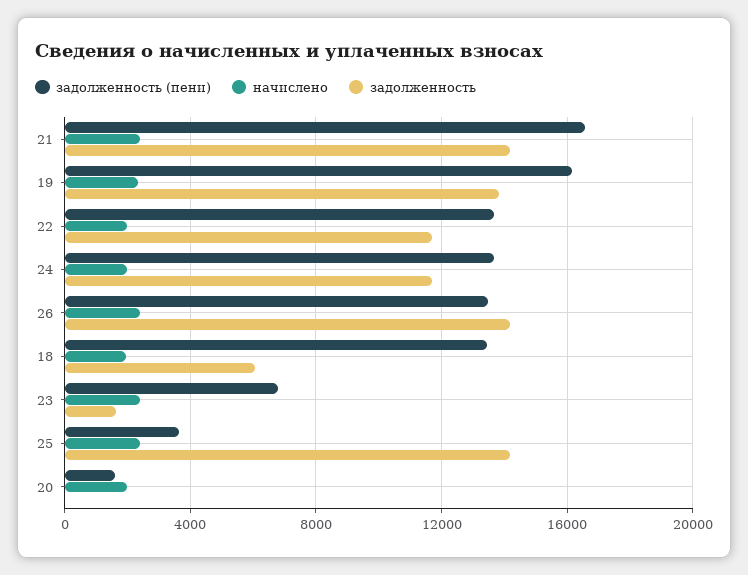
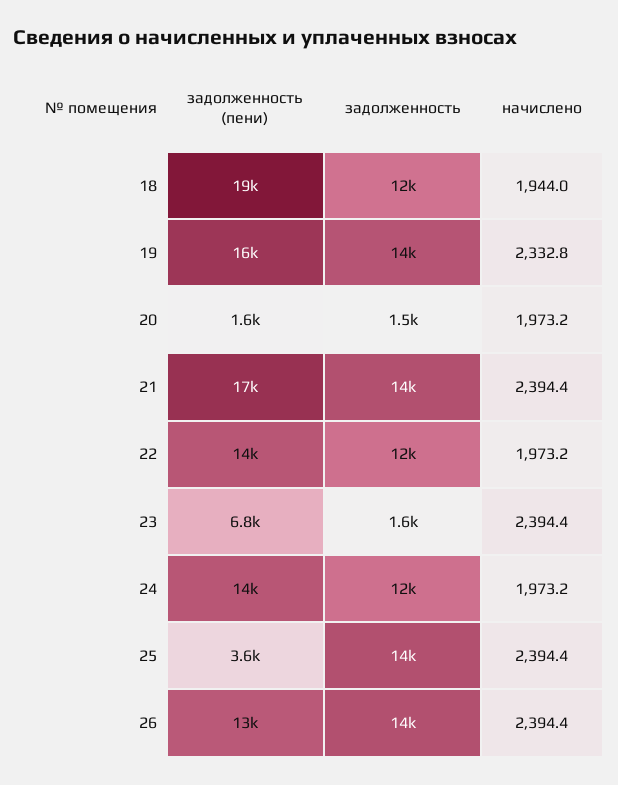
задолженность (пени), 18: 13500 -> 19000
задолженность, 18: 6000 -> 12000
задолженность, 20: 0 -> 1500

